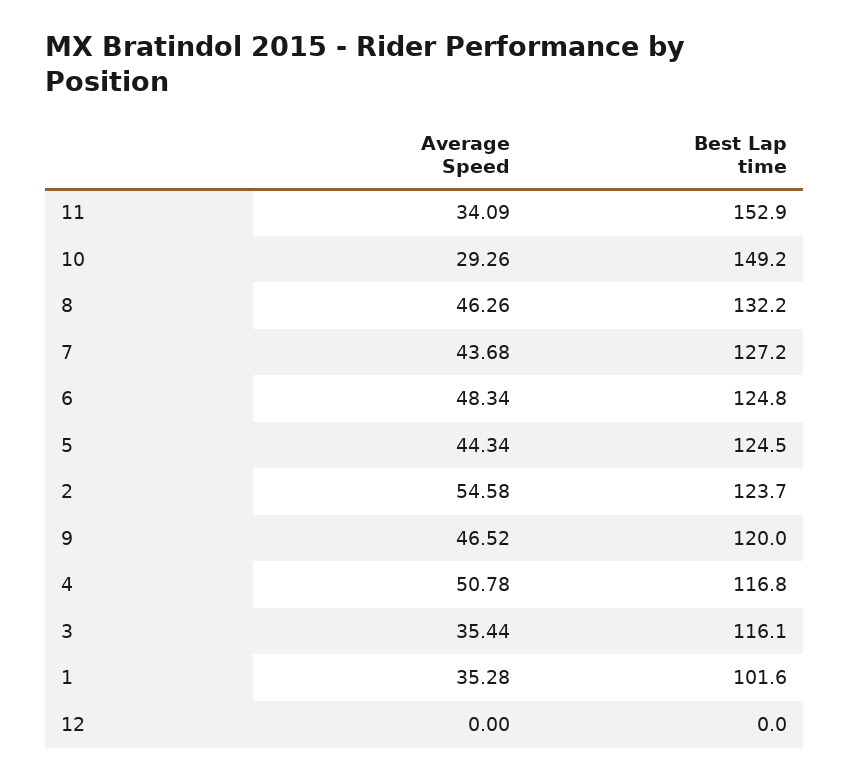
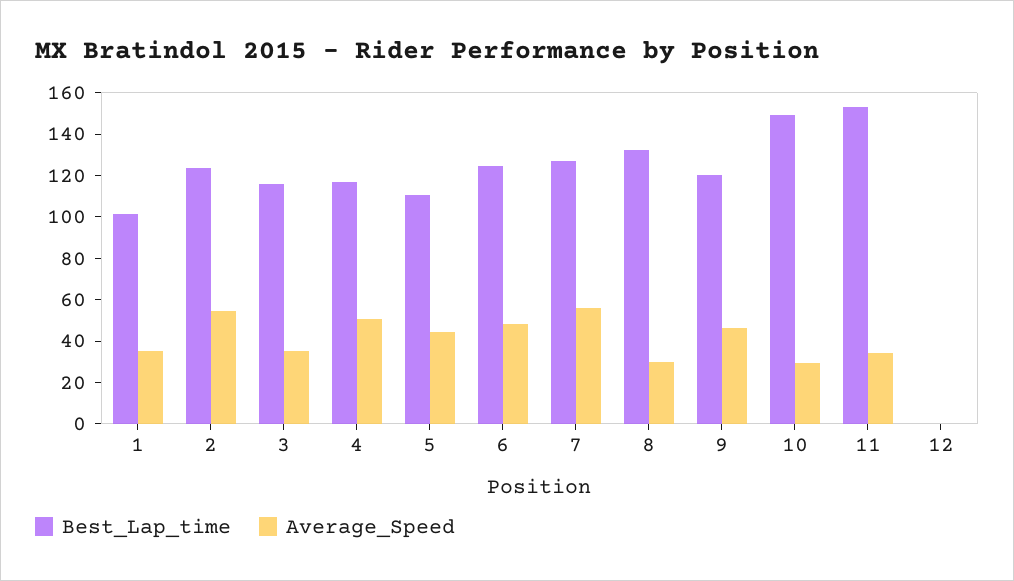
Average Speed, 8: 46.26 -> 30
Average Speed, 7: 43.68 -> 55
Best Lap time, 5: 124.5 -> 110

